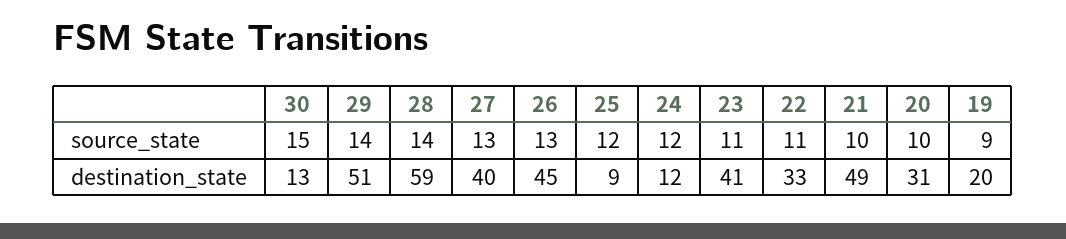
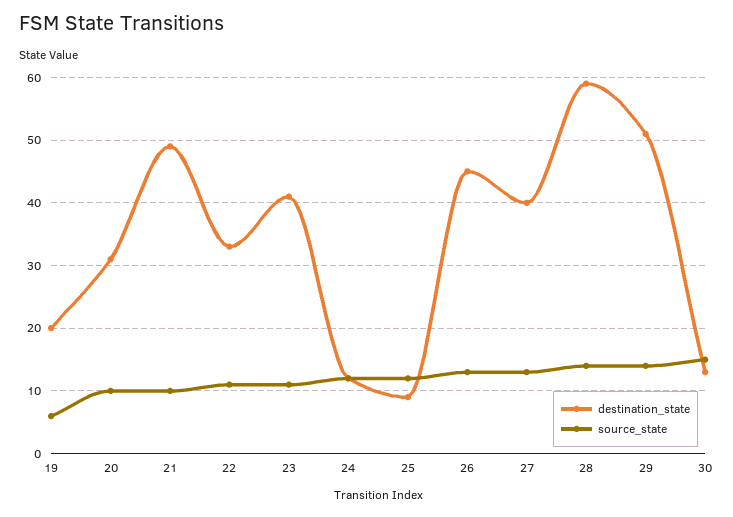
source_state, 19: 9 -> 6

